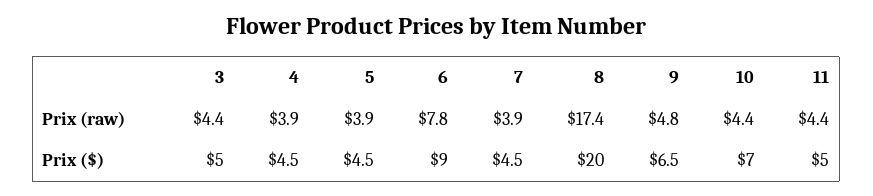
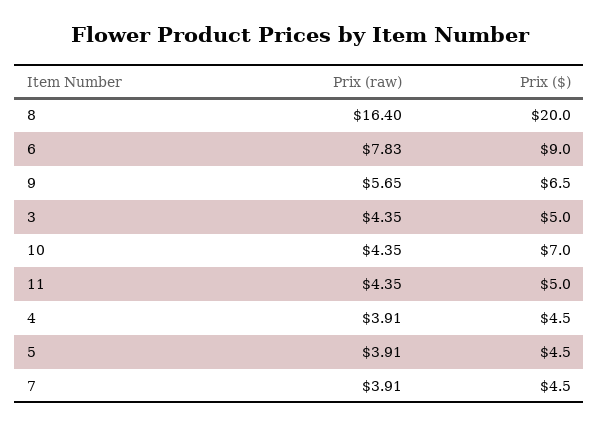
8, Prix (raw): 17.4 -> 16.4
9, Prix (raw): 4.8 -> 5.65

